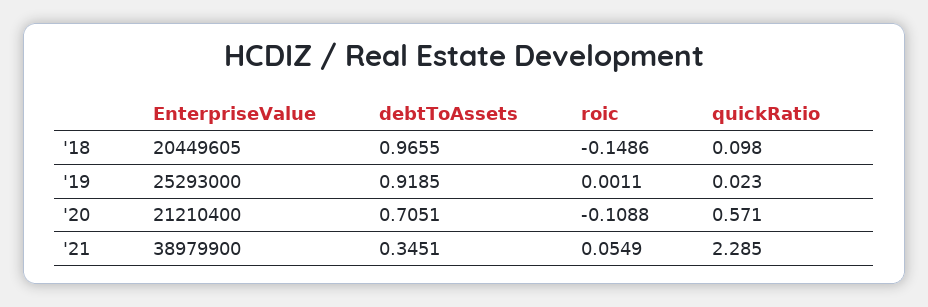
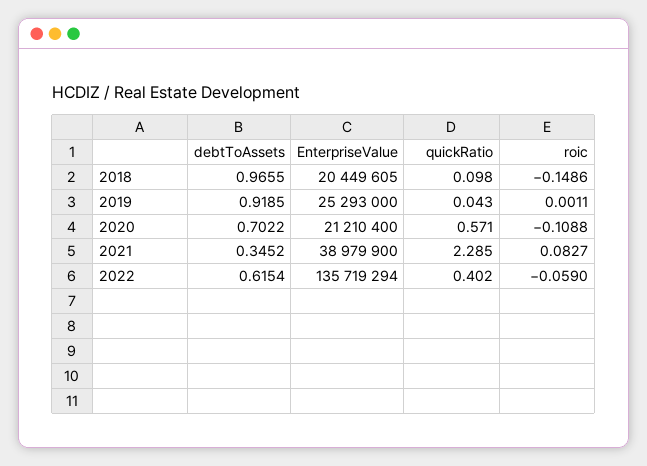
quickRatio, '19: 0.023 -> 0.043
debtToAssets, '20: 0.7051 -> 0.7022
debtToAssets, '21: 0.3451 -> 0.3452
roic, '21: 0.0549 -> 0.0827
debtToAssets, 2022: none -> 0.6154
EnterpriseValue, 2022: none -> 135719294
quickRatio, 2022: none -> 0.402
roic, 2022: none -> -0.059

